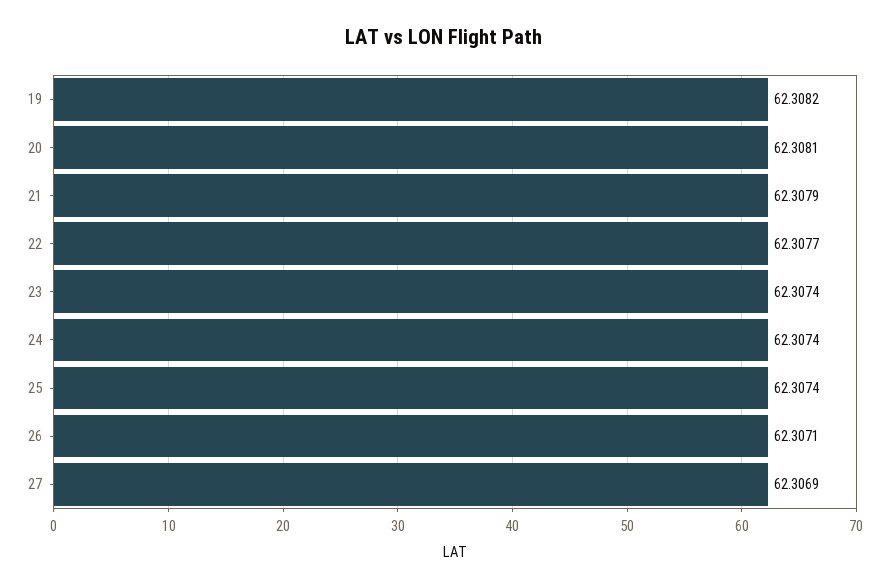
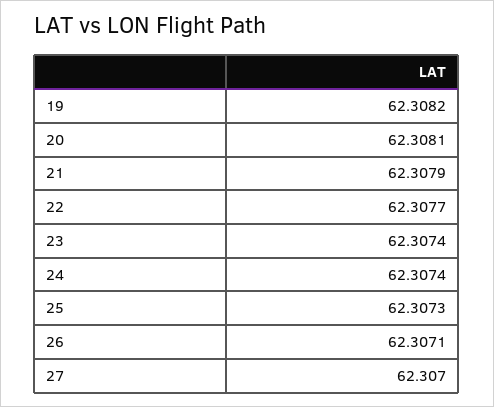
25: 62.3074 -> 62.3073
27: 62.3069 -> 62.307

